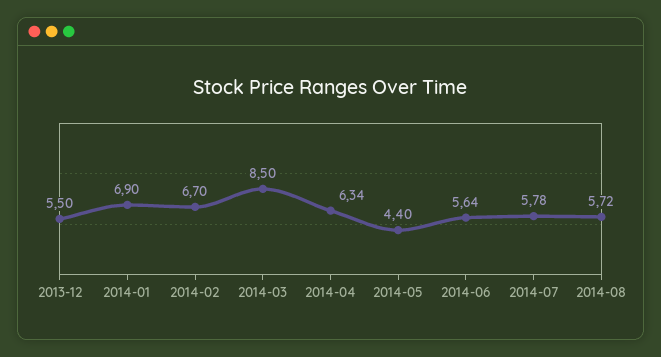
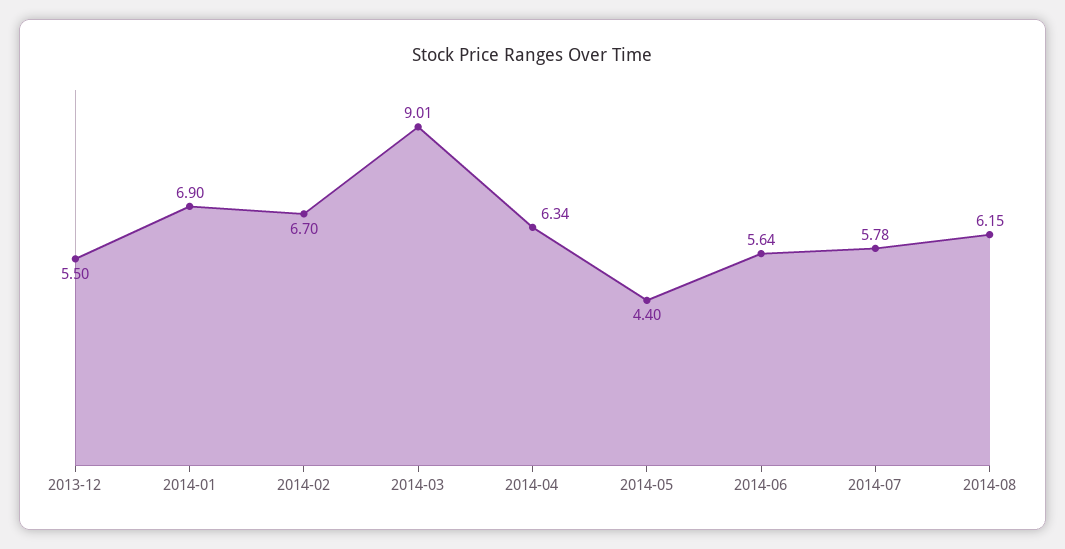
2014-03: 8.5 -> 9.01
2014-08: 5.72 -> 6.15

